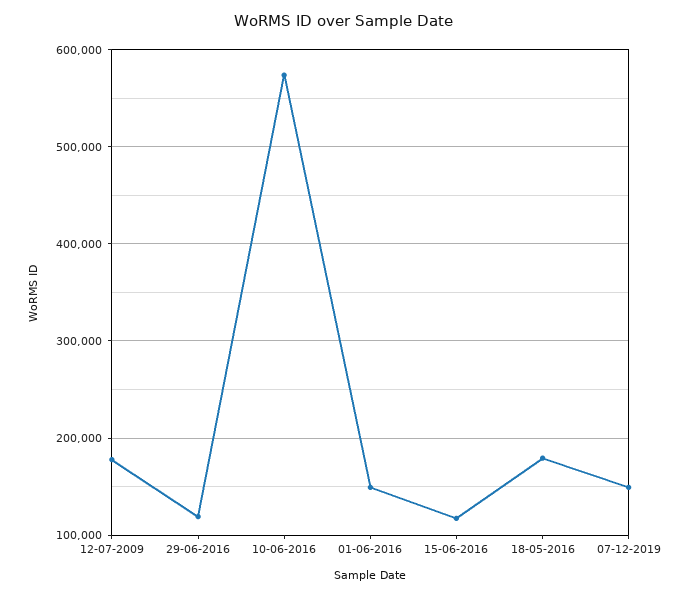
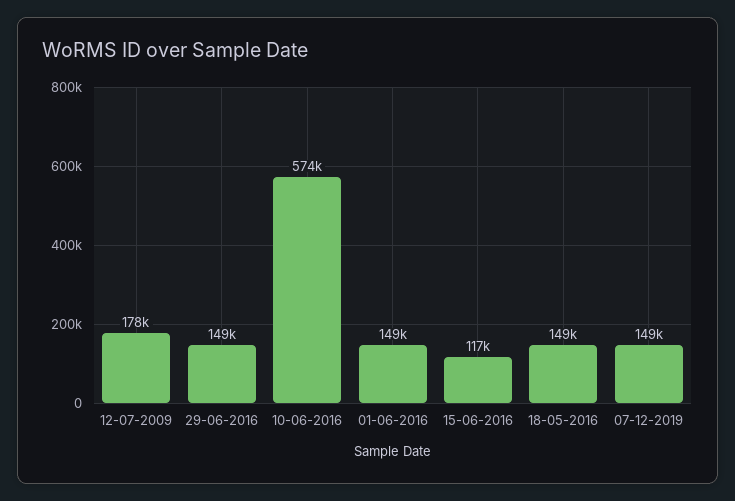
29-06-2016: 120000 -> 149000
18-05-2016: 180000 -> 149000

